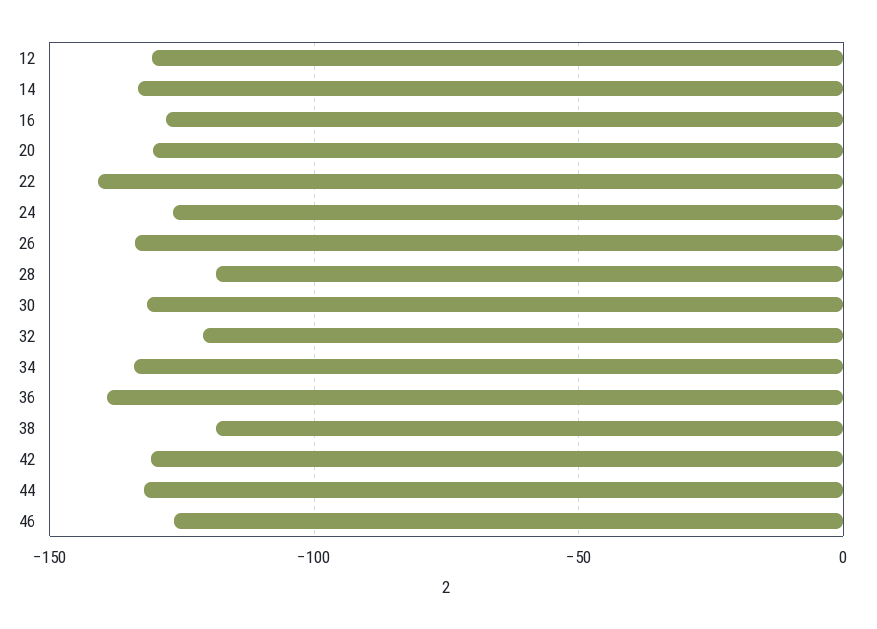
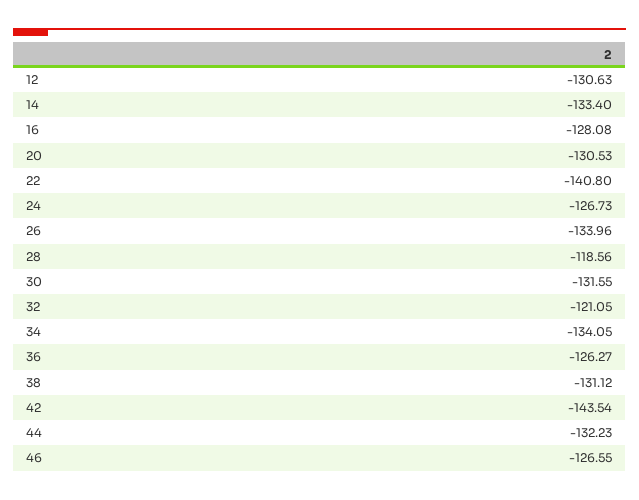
36: -140 -> -126.27
38: -120 -> -131.12
42: -130 -> -143.54

